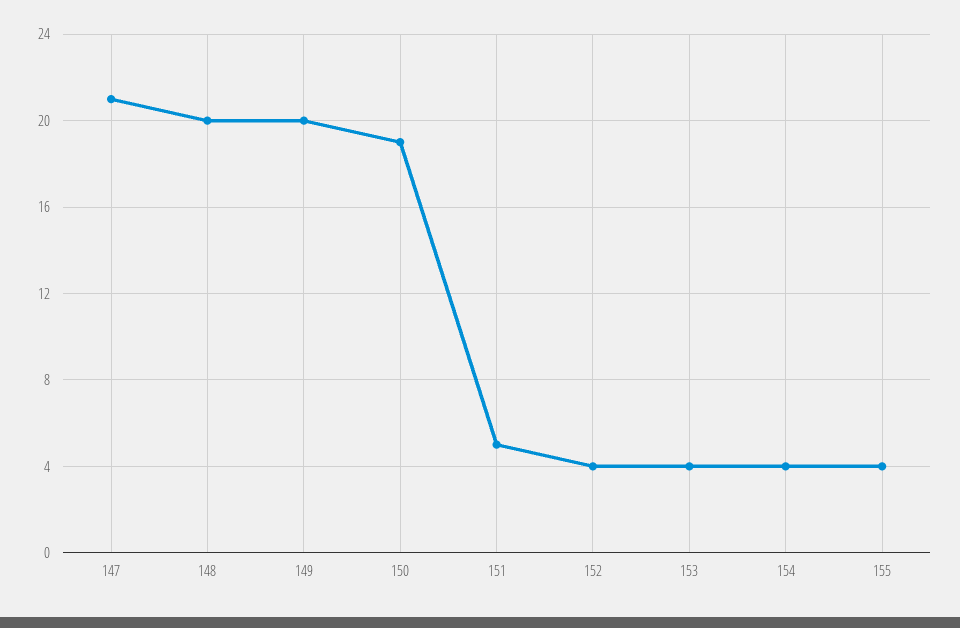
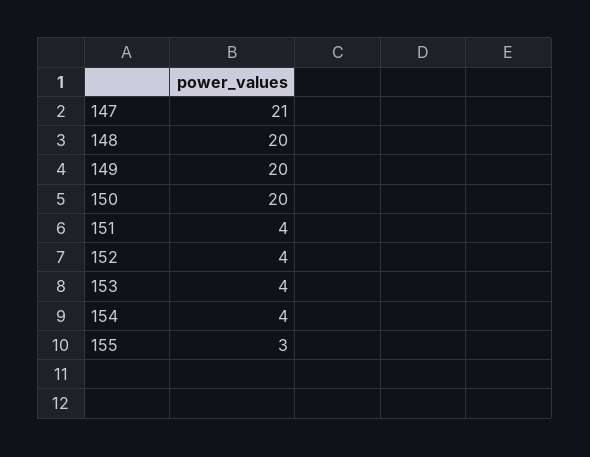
150: 19 -> 20
151: 5 -> 4
155: 4 -> 3

